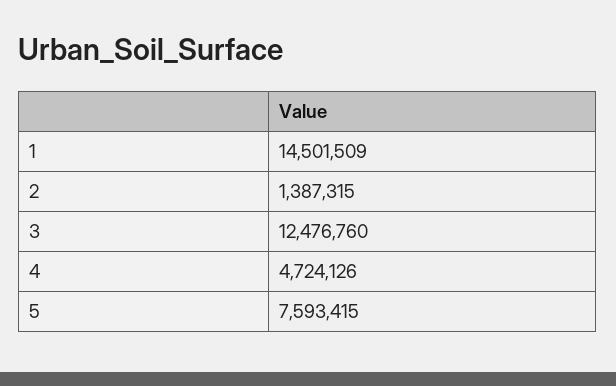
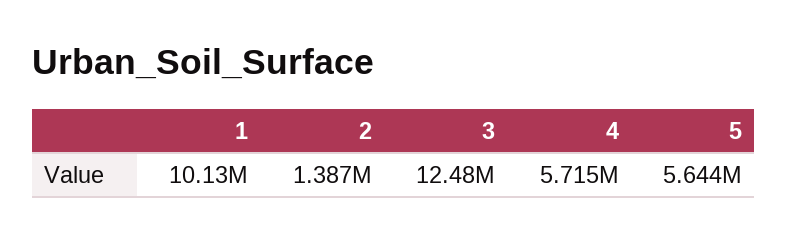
1: 14501509 -> 10130000
4: 4724126 -> 5715000
5: 7593415 -> 5644000

